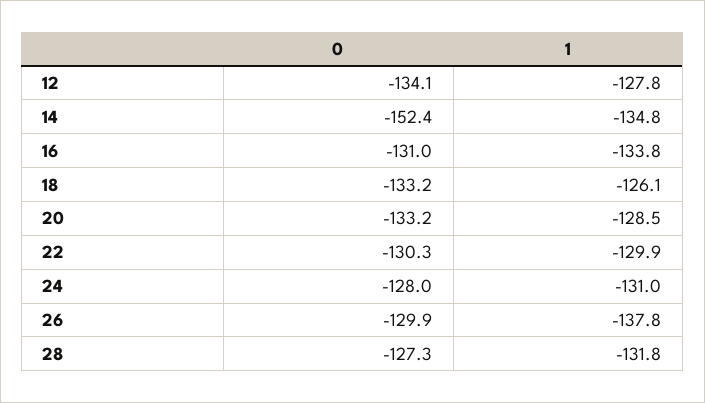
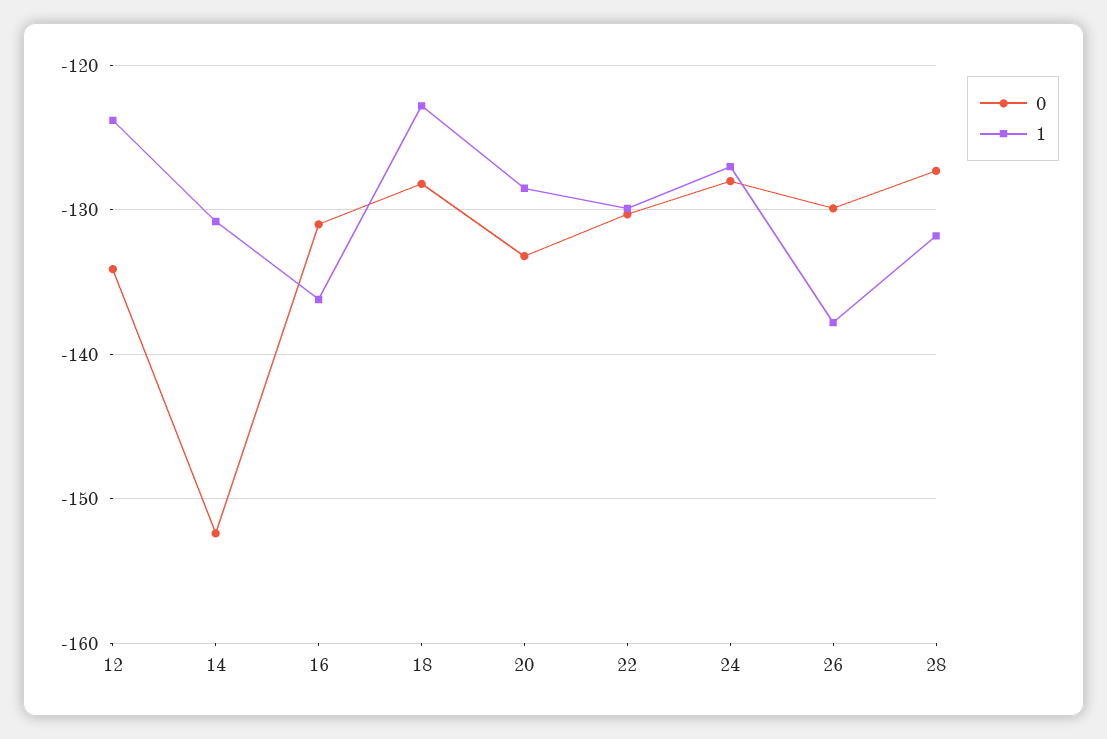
1, 12: -127.8 -> -124
1, 14: -134.8 -> -131
1, 16: -133.8 -> -136
0, 18: -133.2 -> -128
1, 18: -126.1 -> -123
1, 24: -131 -> -127

